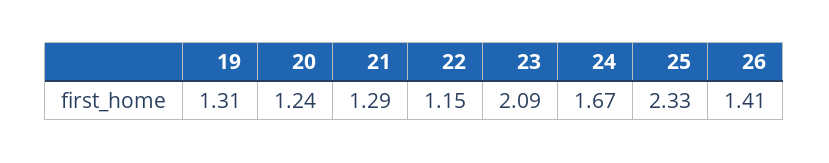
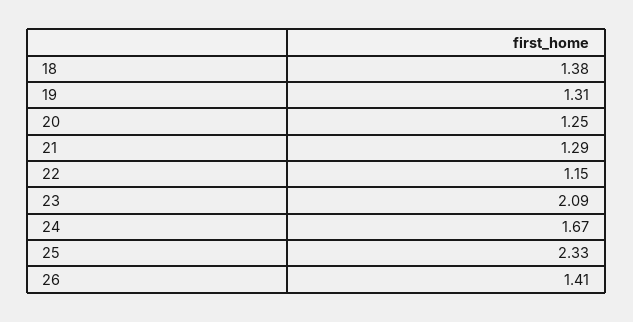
20: 1.24 -> 1.25
18: none -> 1.38

